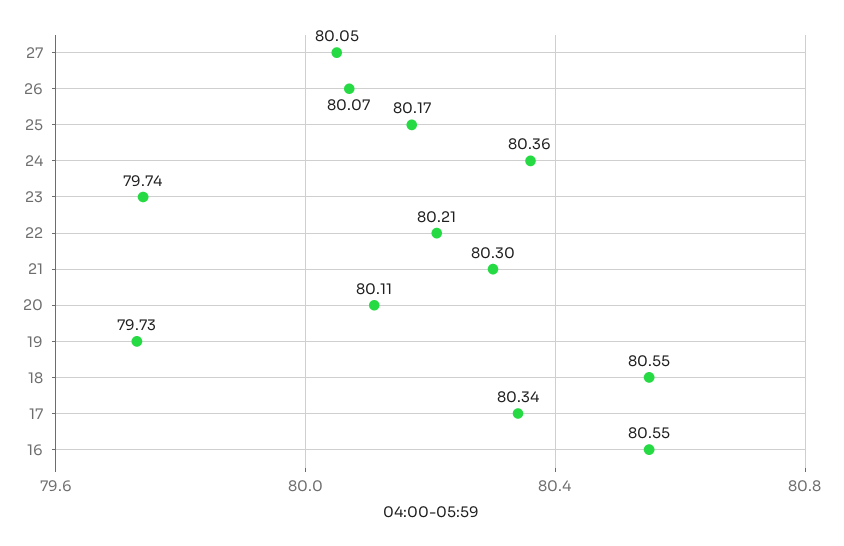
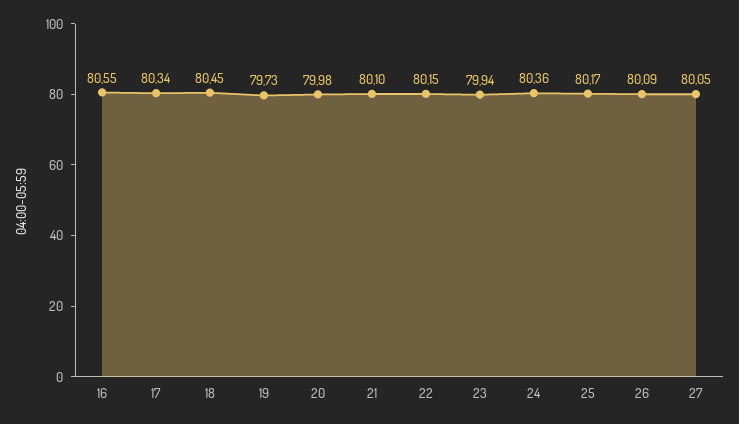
26: 80.07 -> 80.09
23: 79.74 -> 79.94
22: 80.21 -> 80.15
21: 80.3 -> 80.1
20: 80.11 -> 79.98
18: 80.55 -> 80.45

